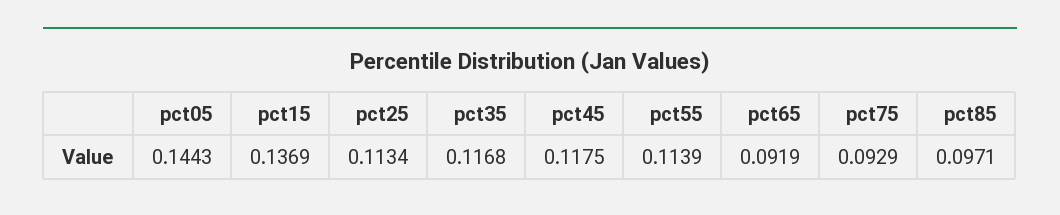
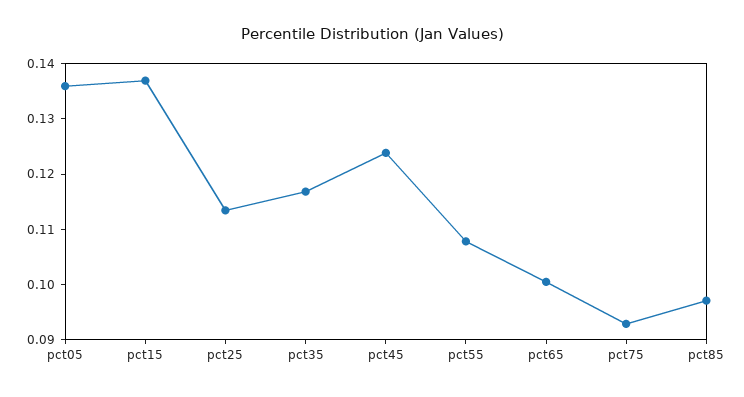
pct05: 0.1443 -> 0.136
pct45: 0.1175 -> 0.124
pct55: 0.1139 -> 0.108
pct65: 0.0919 -> 0.1

